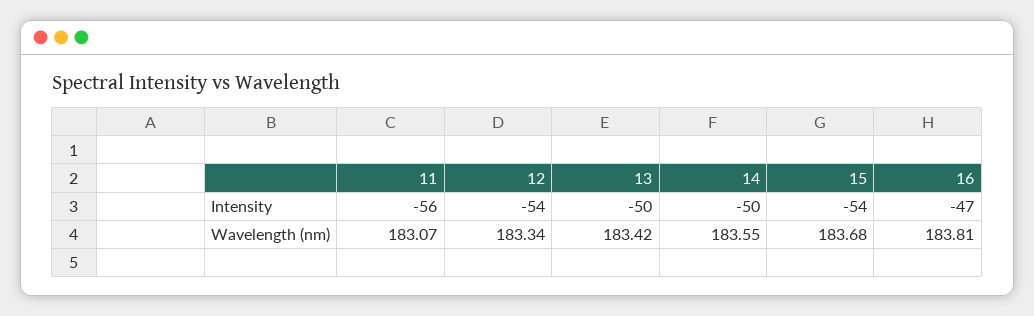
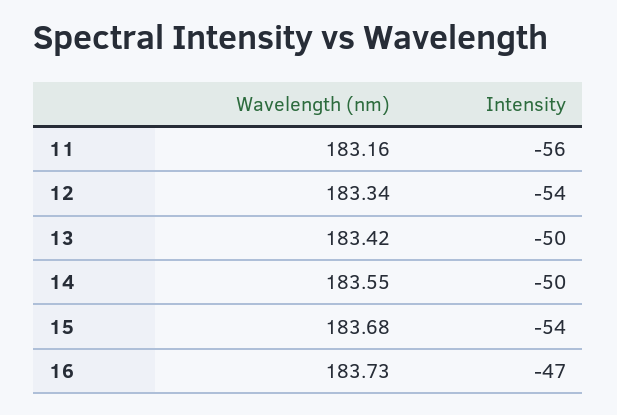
11, Wavelength (nm): 183.07 -> 183.16
16, Wavelength (nm): 183.81 -> 183.73

